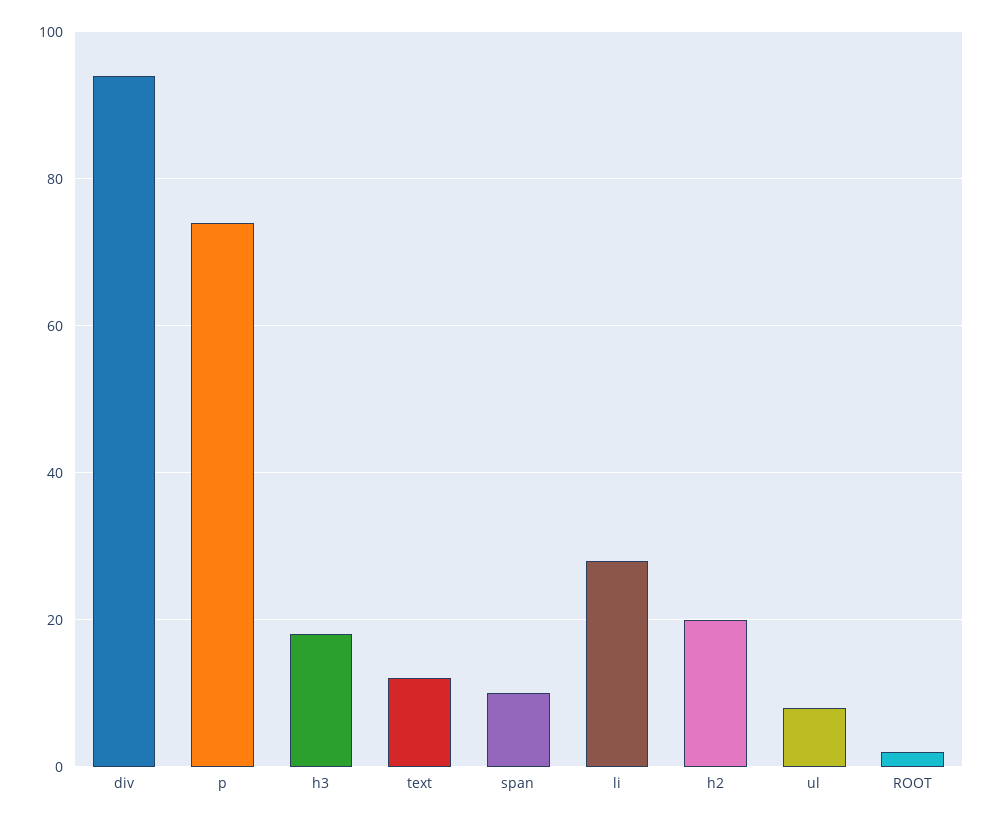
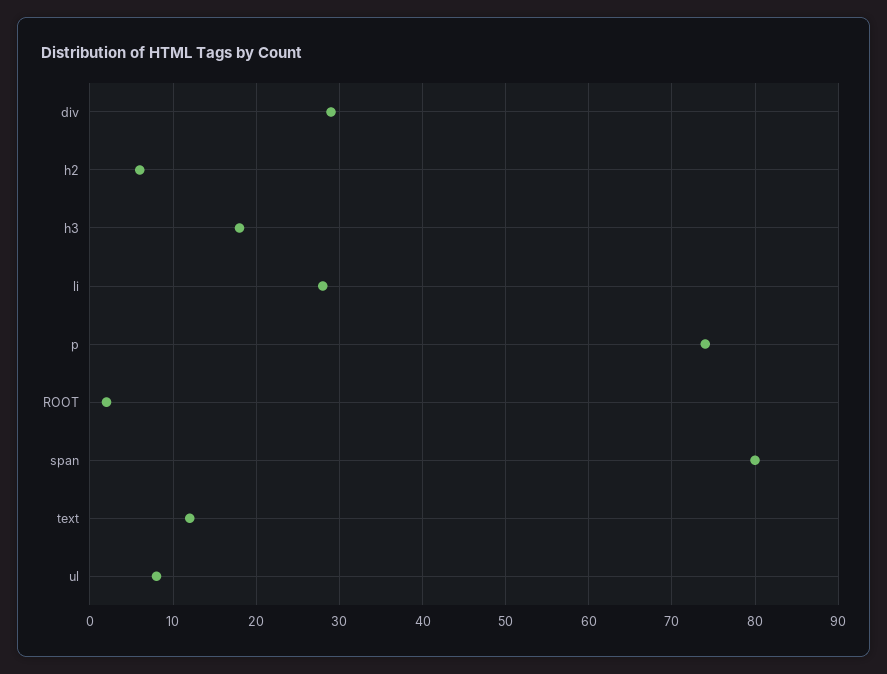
div: 95 -> 29
span: 10 -> 80
h2: 20 -> 6

